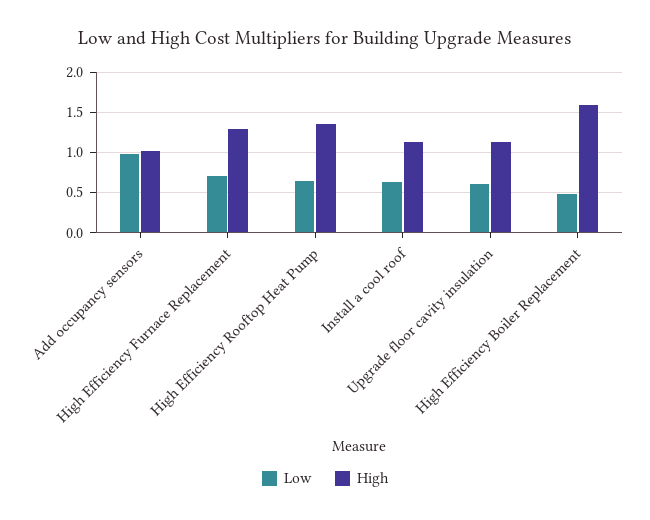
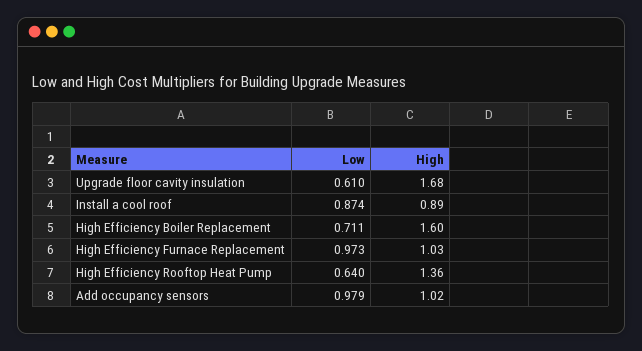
Low, High Efficiency Furnace Replacement: 0.7 -> 0.973
High, High Efficiency Furnace Replacement: 1.3 -> 1.03
Low, Install a cool roof: 0.6 -> 0.874
High, Install a cool roof: 1.1 -> 0.89
High, Upgrade floor cavity insulation: 1.1 -> 1.68
Low, High Efficiency Boiler Replacement: 0.5 -> 0.711

